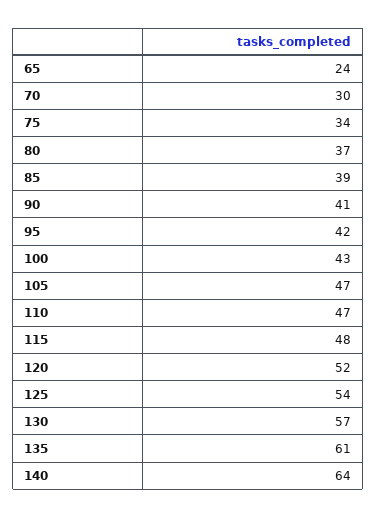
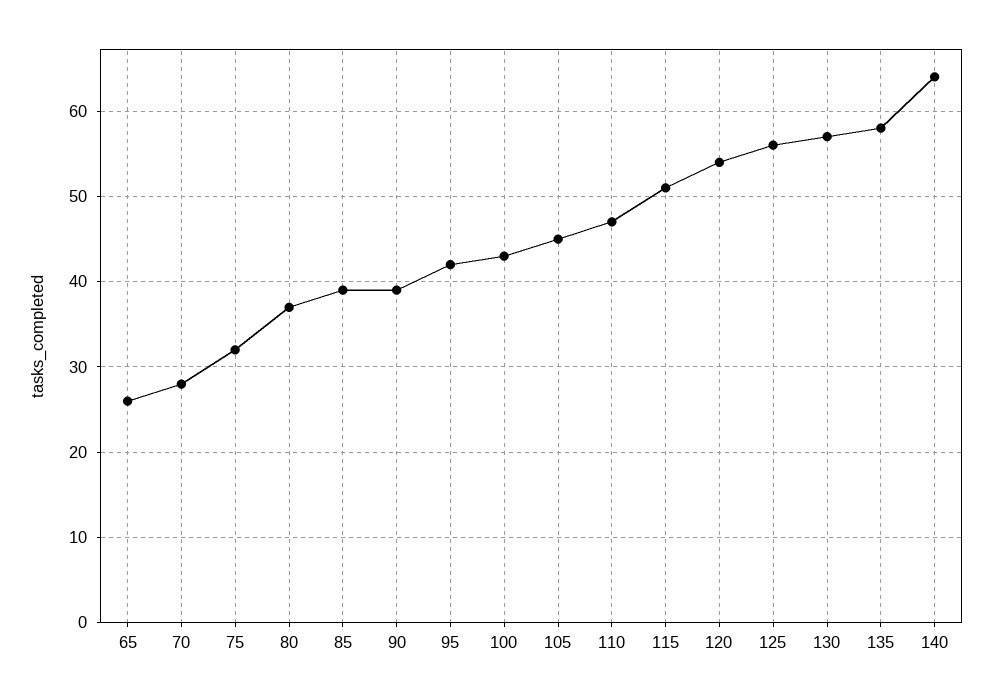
65: 24 -> 26
70: 30 -> 28
75: 34 -> 32
90: 41 -> 39
105: 47 -> 45
115: 48 -> 51
120: 52 -> 54
125: 54 -> 56
135: 61 -> 58

